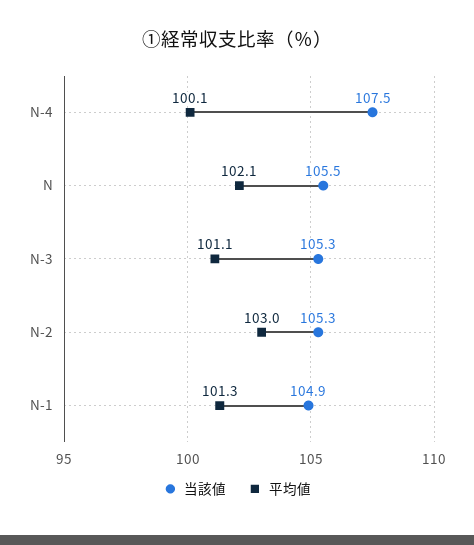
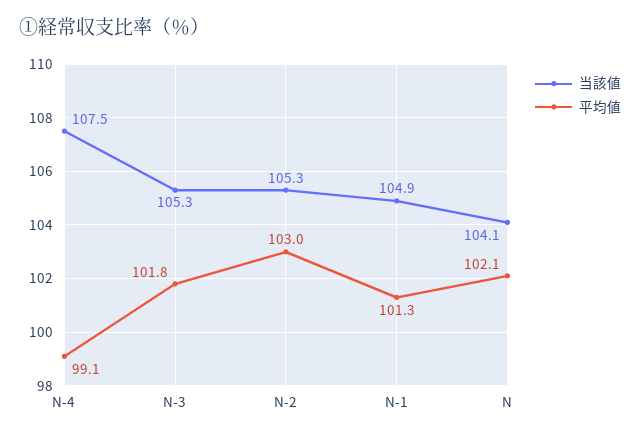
平均値, N-4: 100.1 -> 99.1
当該値, N: 105.5 -> 104.1
平均値, N-3: 101.1 -> 101.8

